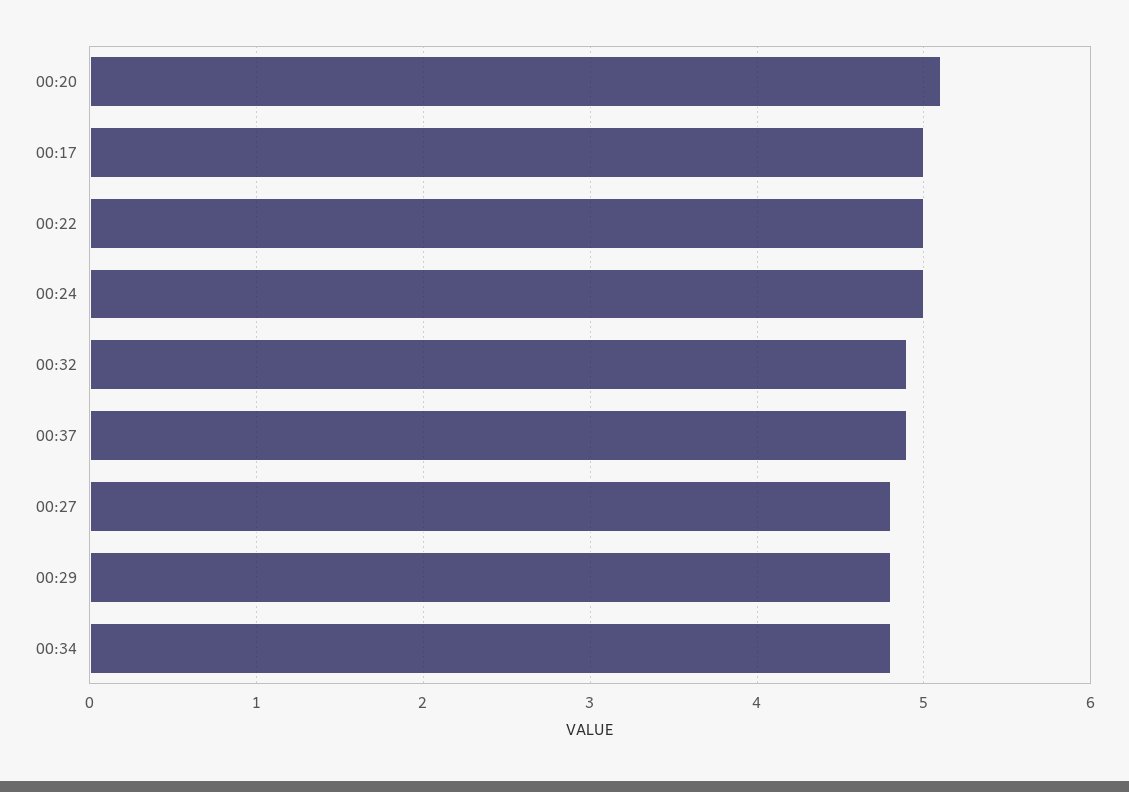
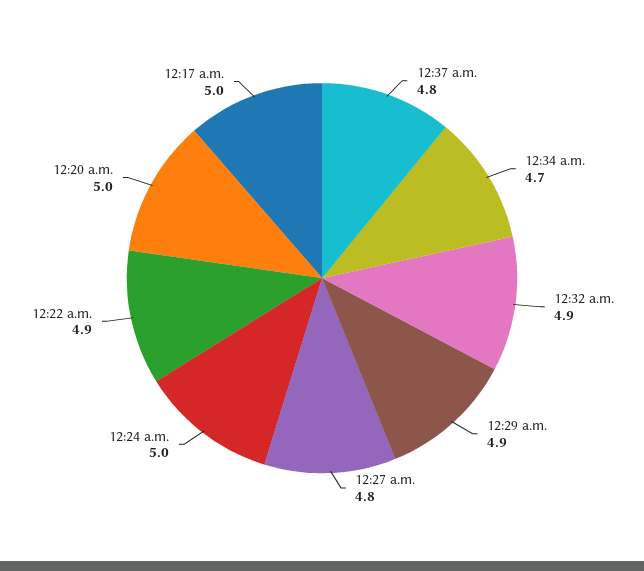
00:20: 5.1 -> 5
00:22: 5 -> 4.9
00:37: 4.9 -> 4.8
00:29: 4.8 -> 4.9
00:34: 4.8 -> 4.7

